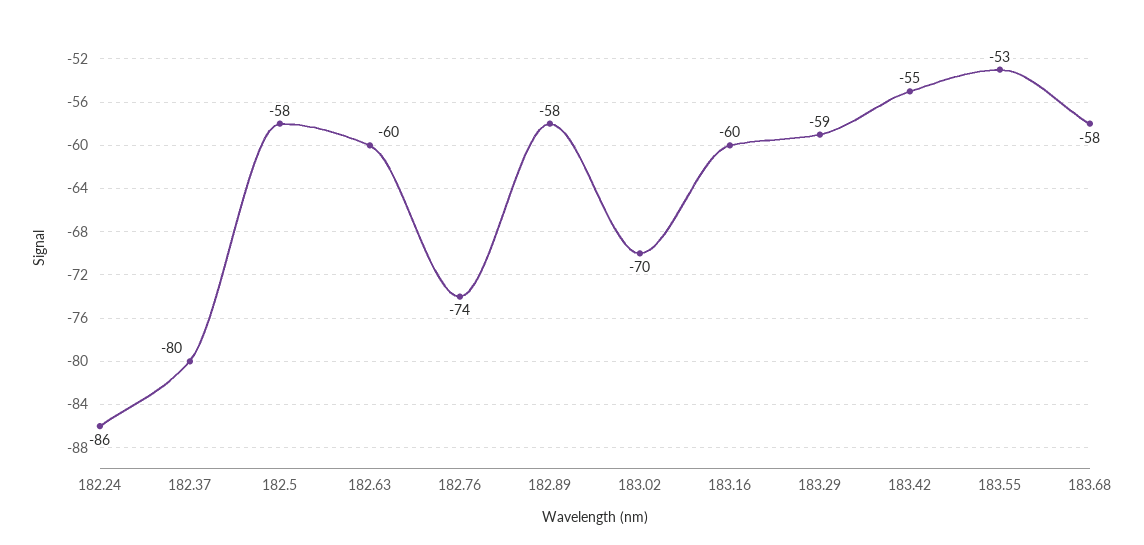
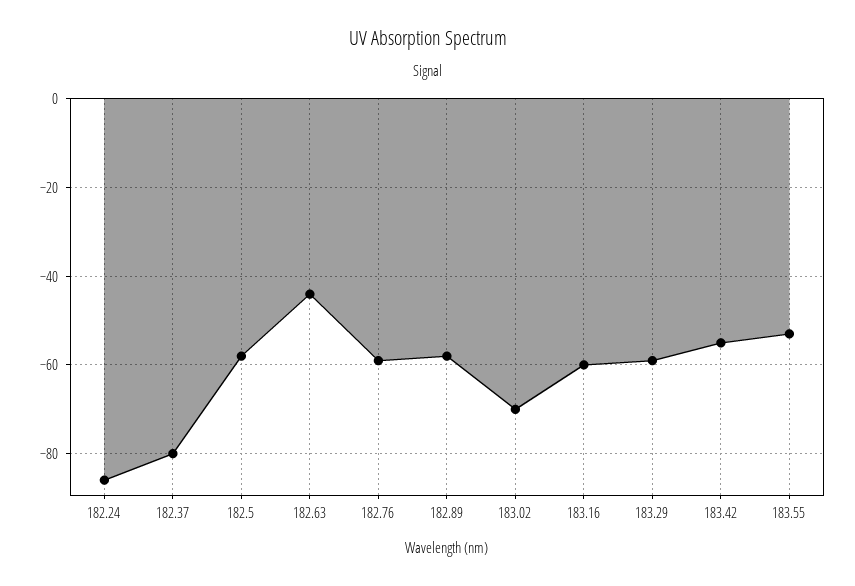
182.63: -60 -> -45
182.76: -74 -> -60
183.68: -58 -> none

